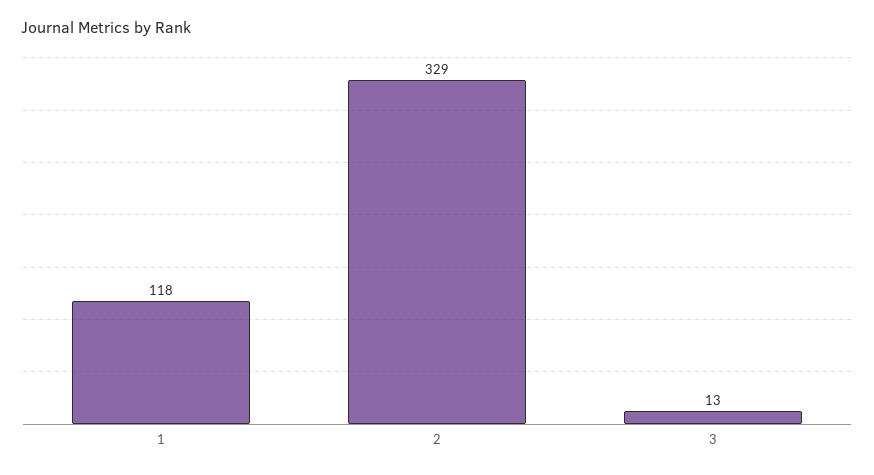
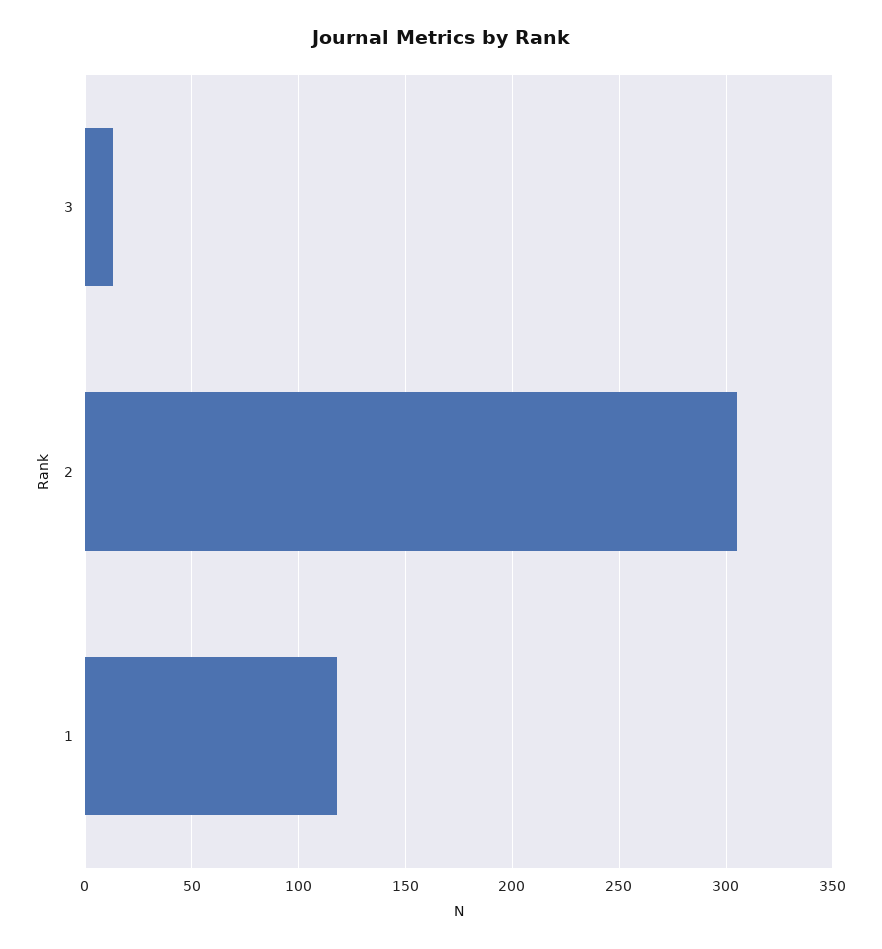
2: 329 -> 305

